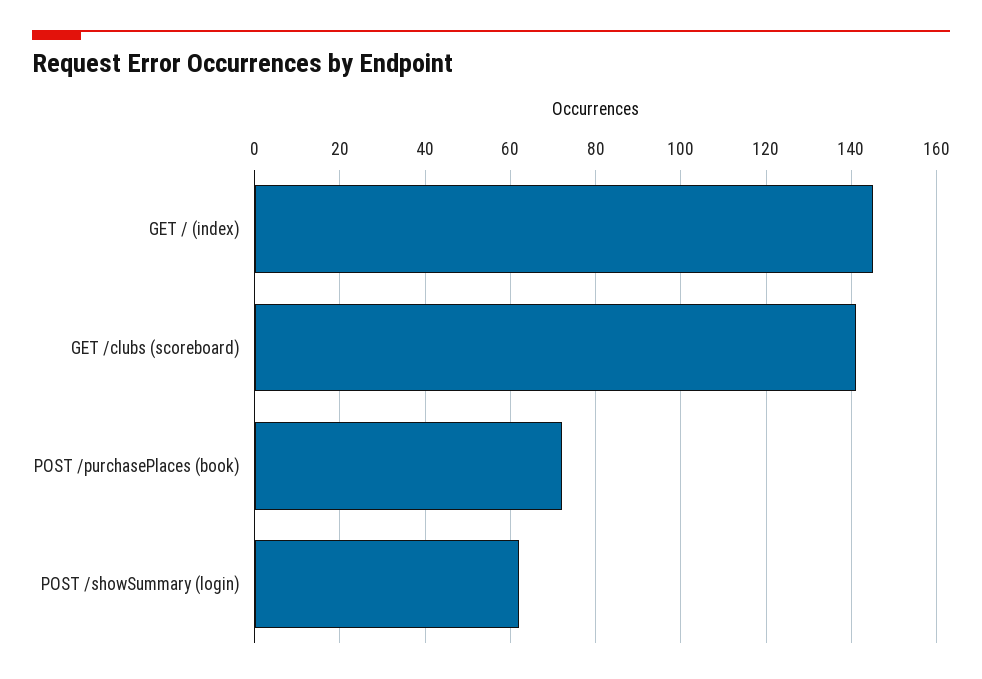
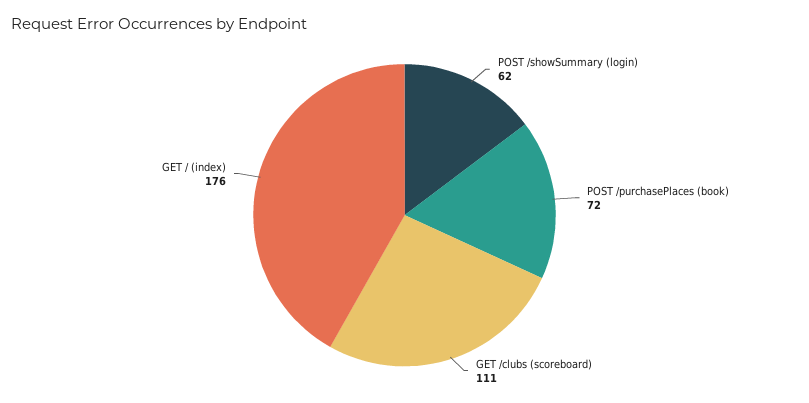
GET / (index): 145 -> 176
GET /clubs (scoreboard): 140 -> 111

